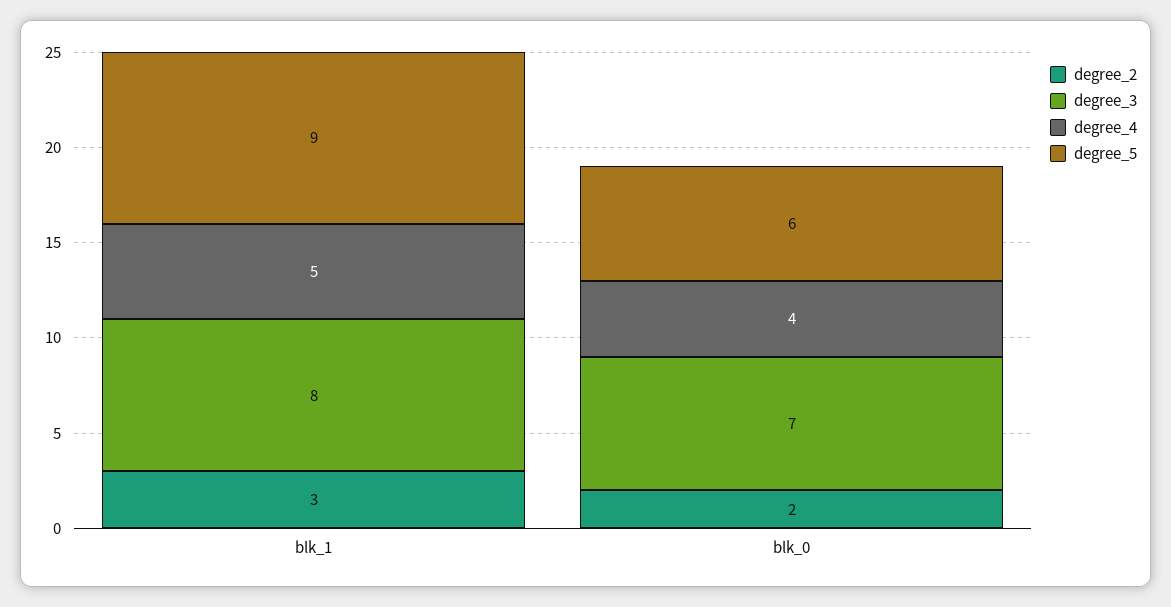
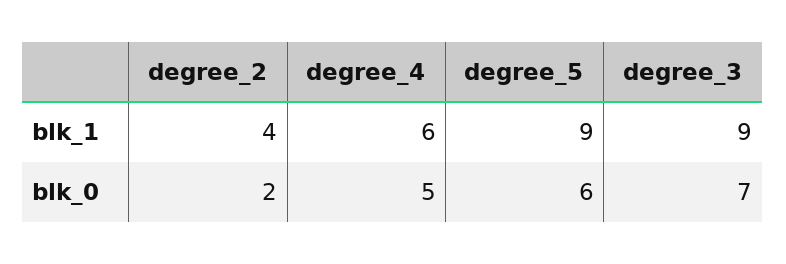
degree_2, blk_1: 3 -> 4
degree_3, blk_1: 8 -> 9
degree_4, blk_1: 5 -> 6
degree_4, blk_0: 4 -> 5

